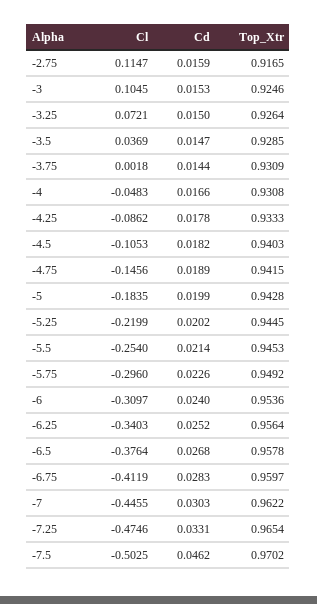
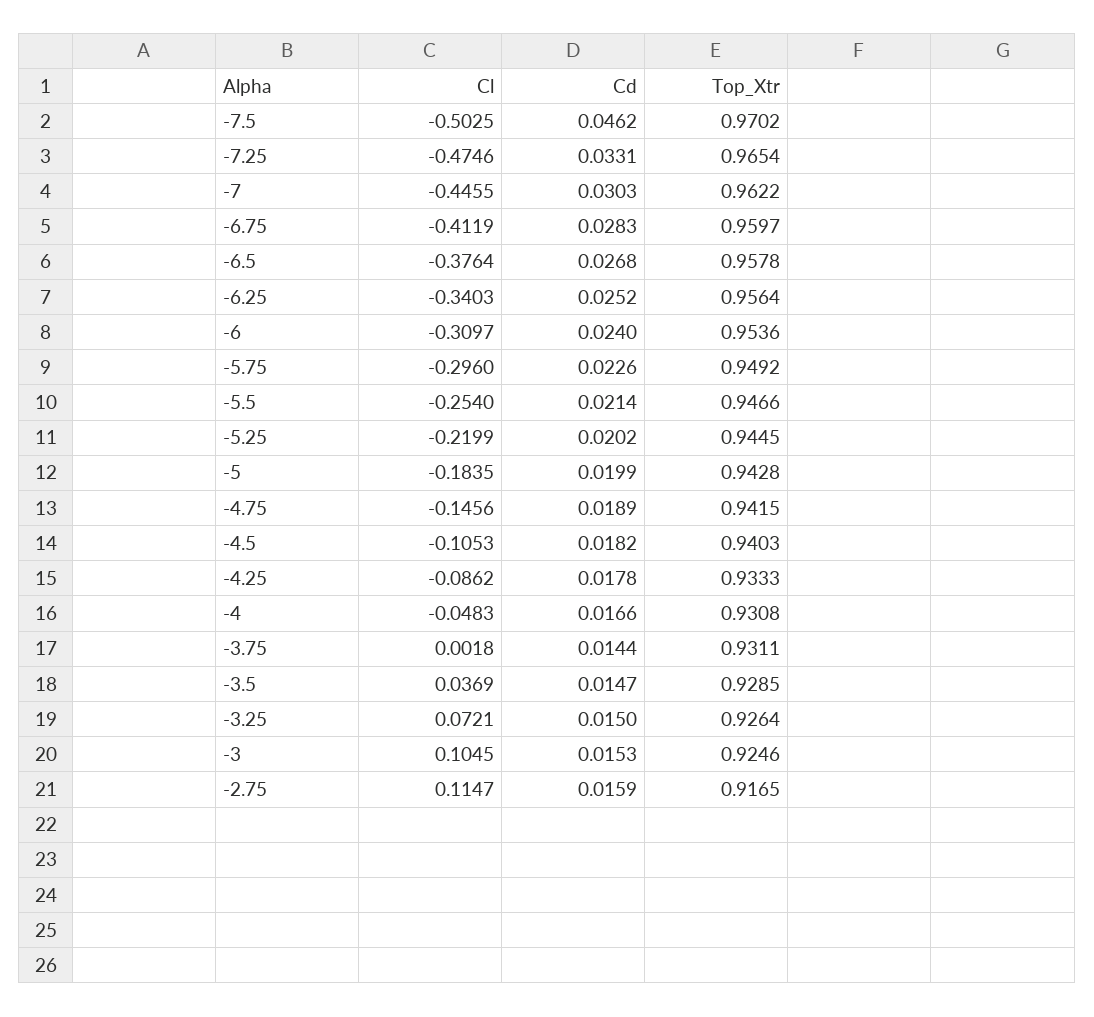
Top_Xtr, -3.75: 0.9309 -> 0.9311
Top_Xtr, -5.5: 0.9453 -> 0.9466

